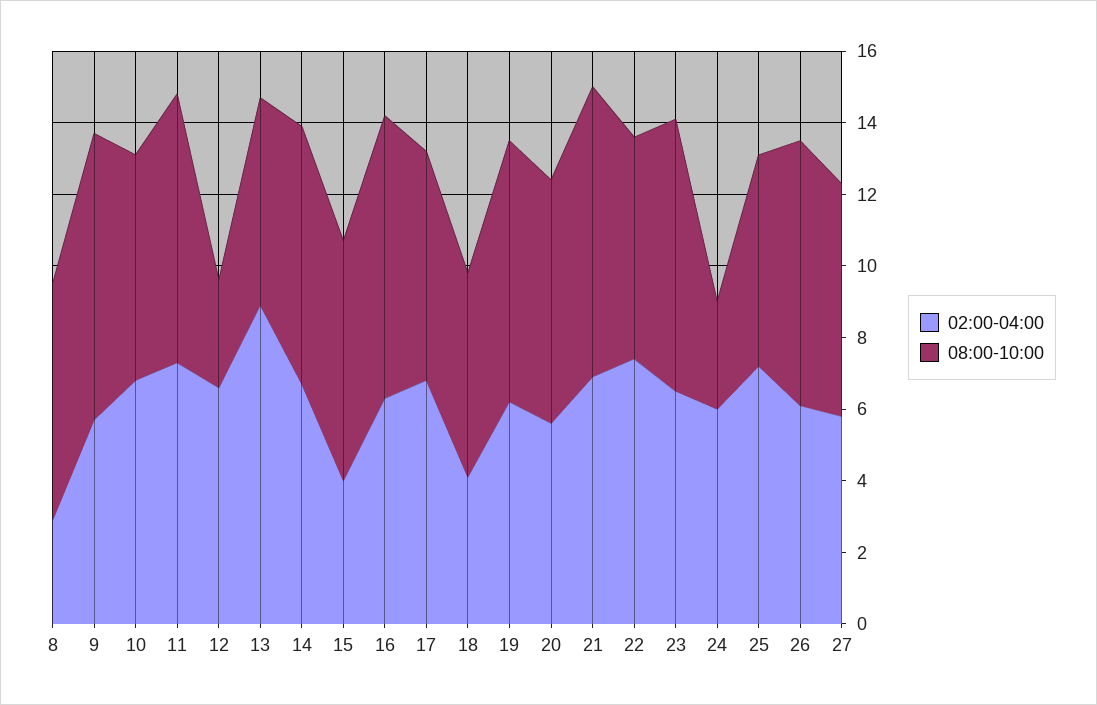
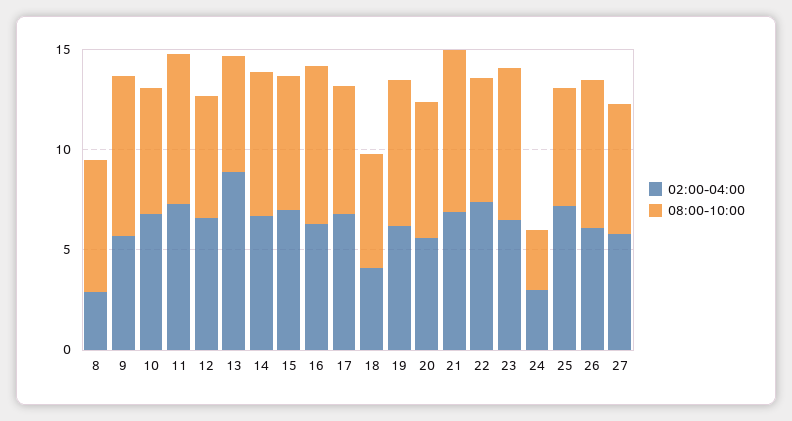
08:00-10:00, 12: 3 -> 6
02:00-04:00, 15: 4 -> 7
02:00-04:00, 24: 6 -> 3

